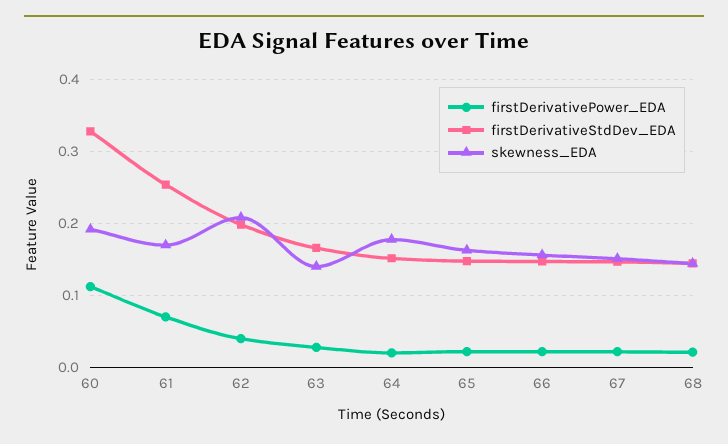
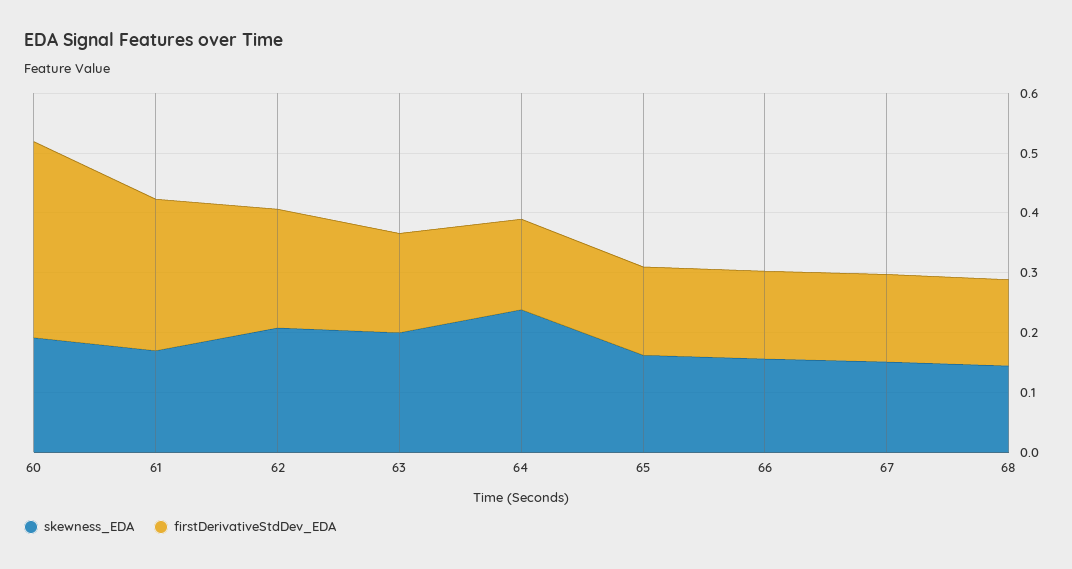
firstDerivativePower_EDA, 60: 0.11 -> none
firstDerivativePower_EDA, 61: 0.07 -> none
firstDerivativePower_EDA, 62: 0.04 -> none
firstDerivativePower_EDA, 63: 0.03 -> none
skewness_EDA, 63: 0.14 -> 0.2
firstDerivativePower_EDA, 64: 0.02 -> none
skewness_EDA, 64: 0.18 -> 0.24
firstDerivativePower_EDA, 65: 0.02 -> none
firstDerivativePower_EDA, 66: 0.02 -> none
firstDerivativePower_EDA, 67: 0.02 -> none
firstDerivativePower_EDA, 68: 0.02 -> none

